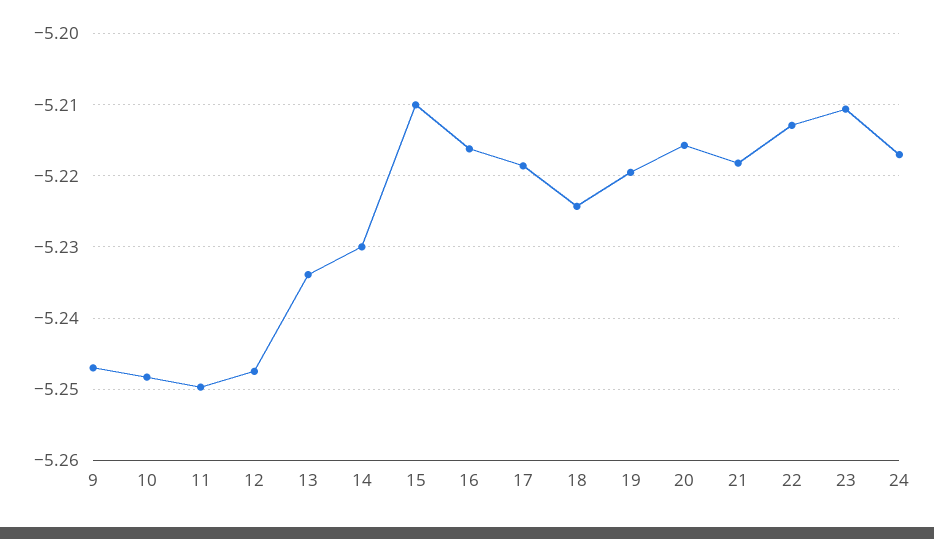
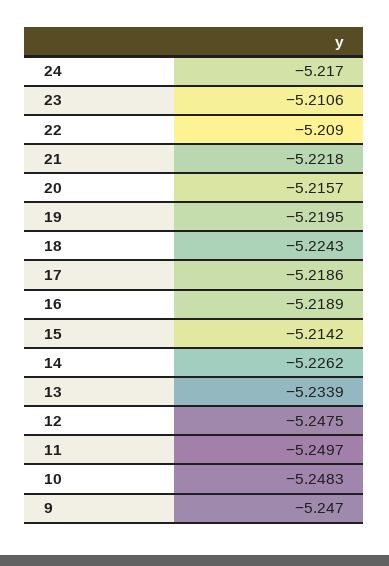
14: -5.23 -> -5.2262
15: -5.21 -> -5.2142
16: -5.216 -> -5.2189
21: -5.218 -> -5.2218
22: -5.213 -> -5.209

